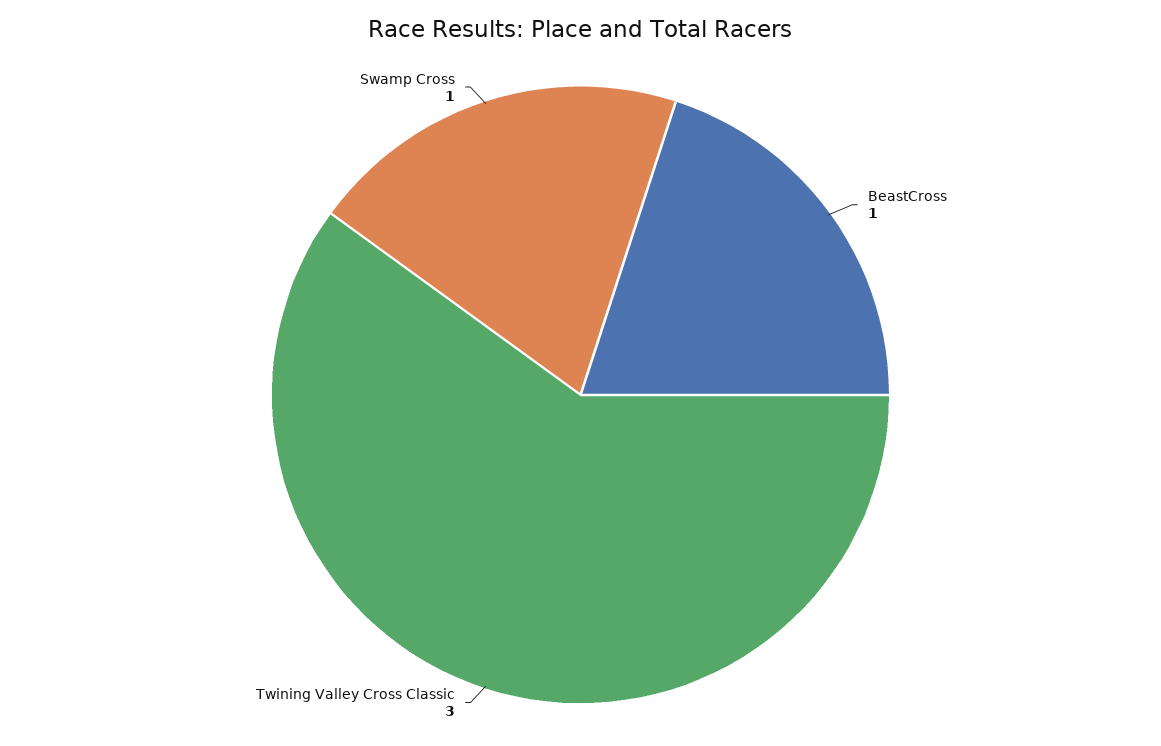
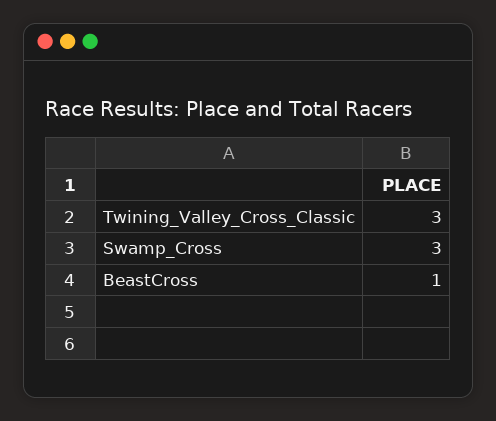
Swamp Cross: 1 -> 3

